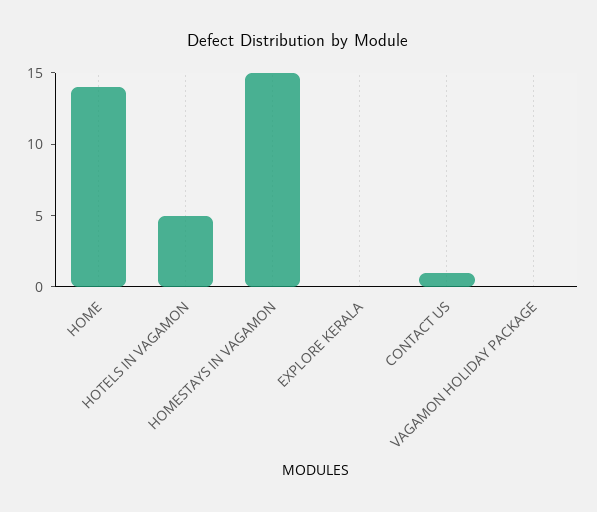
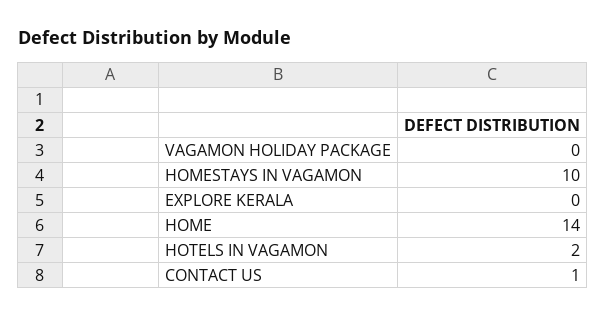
HOTELS IN VAGAMON: 5 -> 2
HOMESTAYS IN VAGAMON: 15 -> 10

